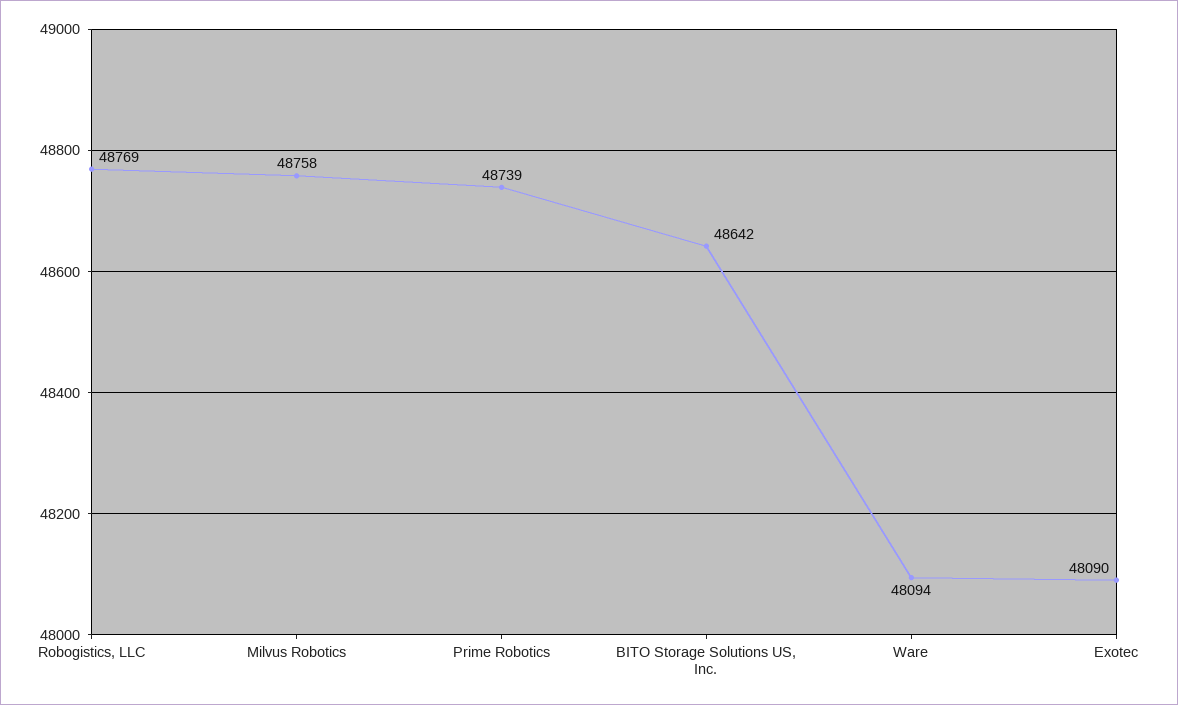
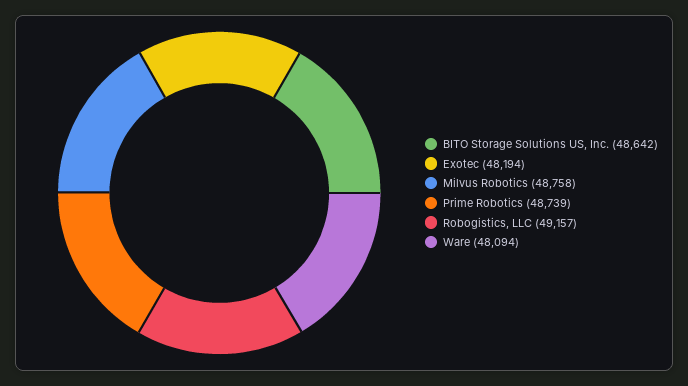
Robogistics, LLC: 48769 -> 49157
Exotec: 48090 -> 48194

